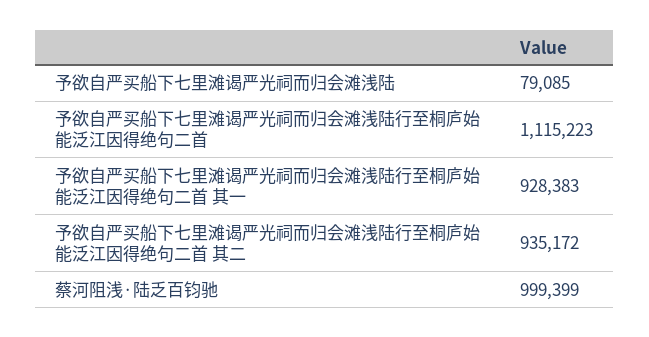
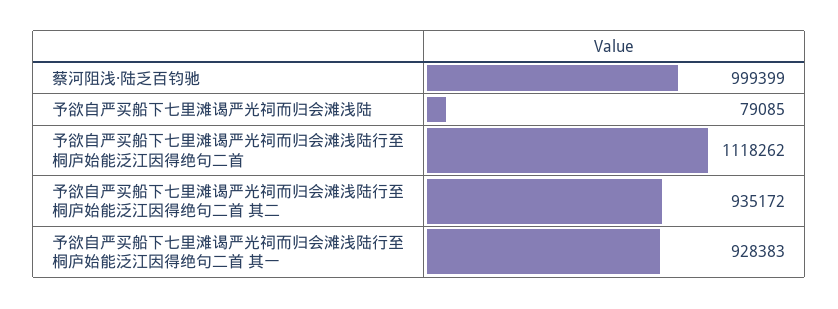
予欲自严买船下七里滩谒严光祠而归会滩浅陆行至桐庐始能泛江因得绝句二首: 1115223 -> 1118262

